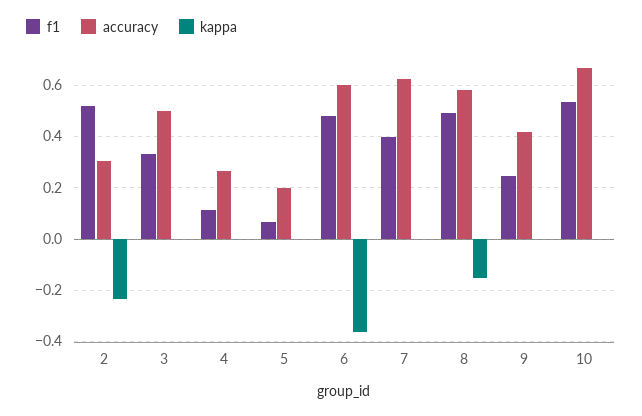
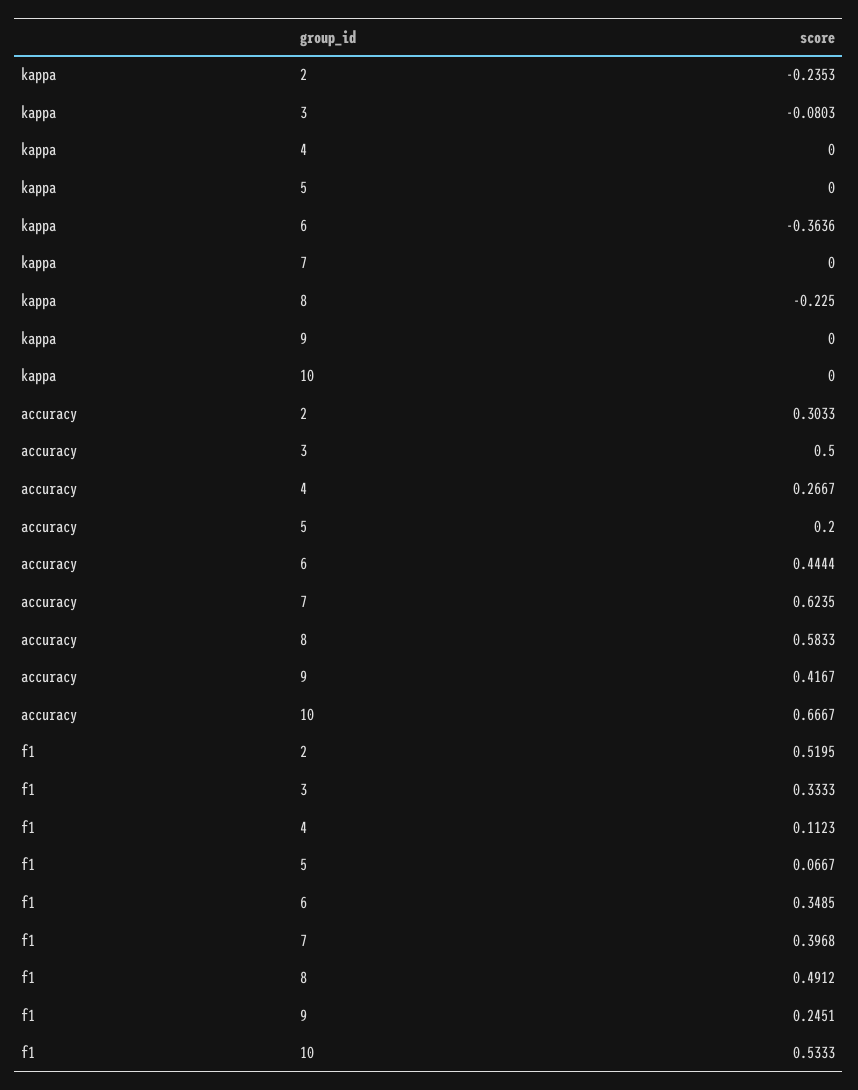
kappa, 3: 0 -> -0.0803
f1, 6: 0.475 -> 0.3485
accuracy, 6: 0.6 -> 0.4444
kappa, 8: -0.15 -> -0.225

